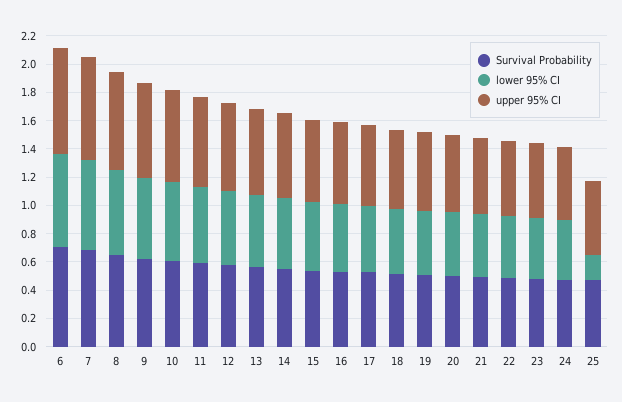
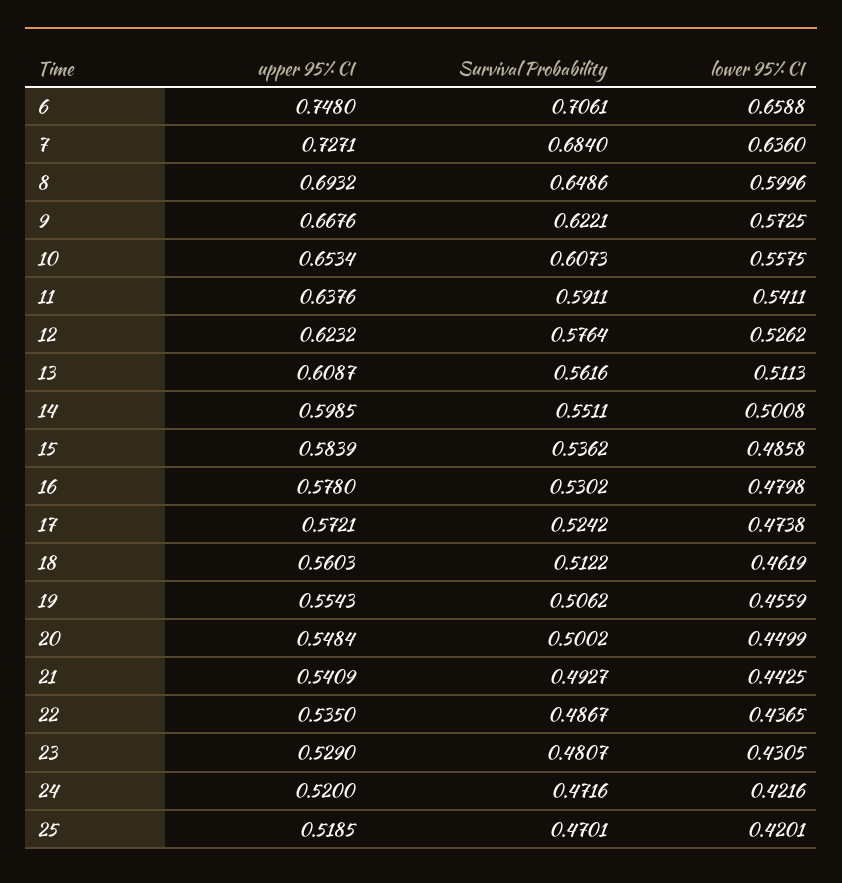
lower 95% CI, 25: 0.2 -> 0.4201

